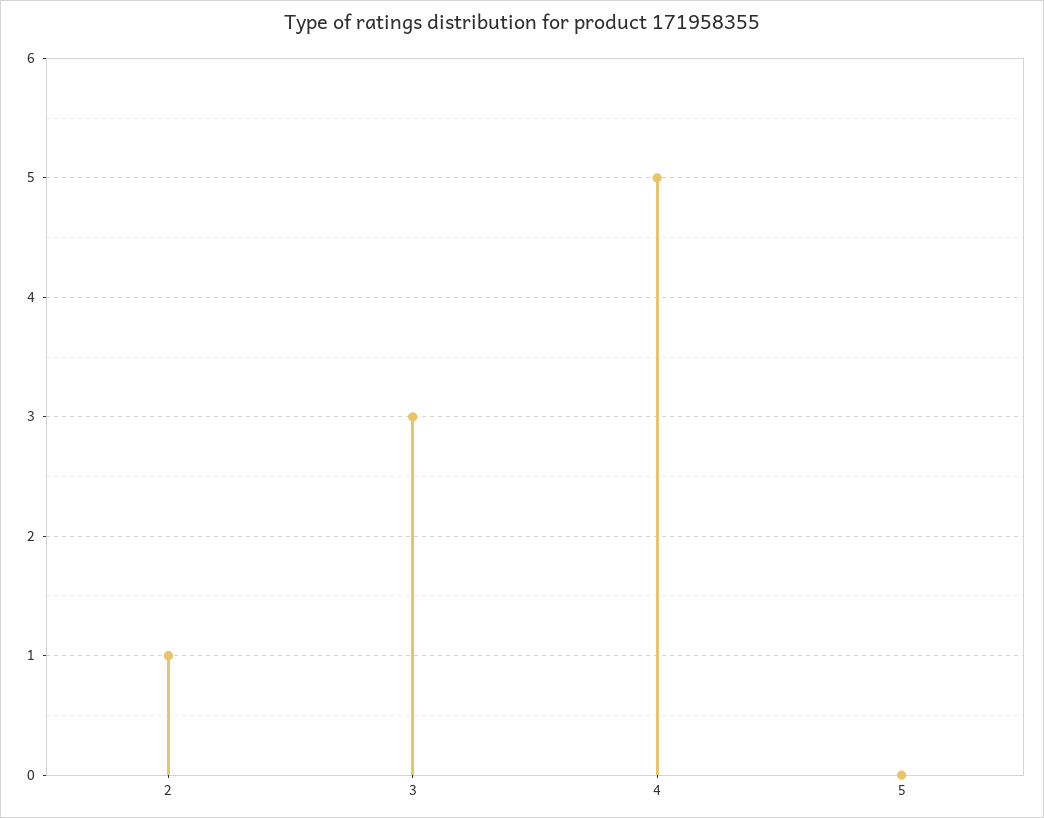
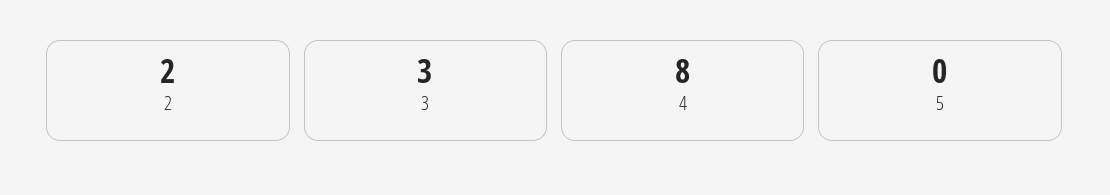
2: 1 -> 2
4: 5 -> 8

